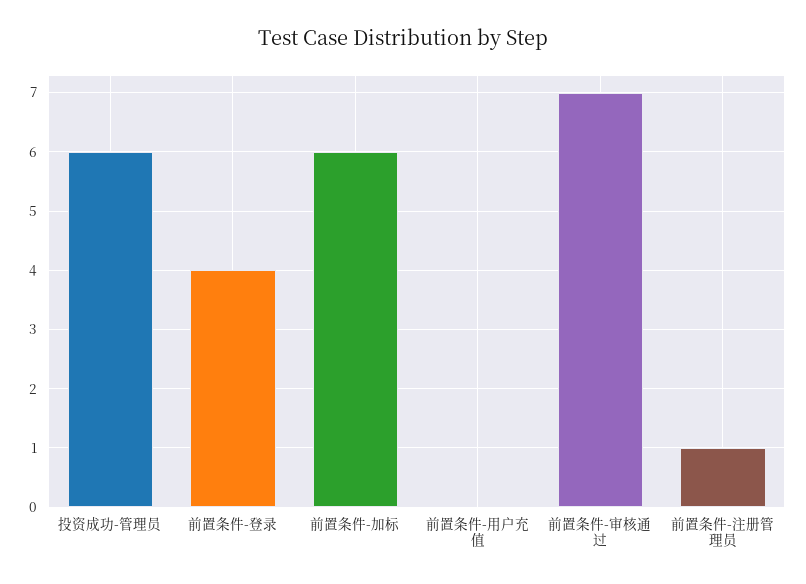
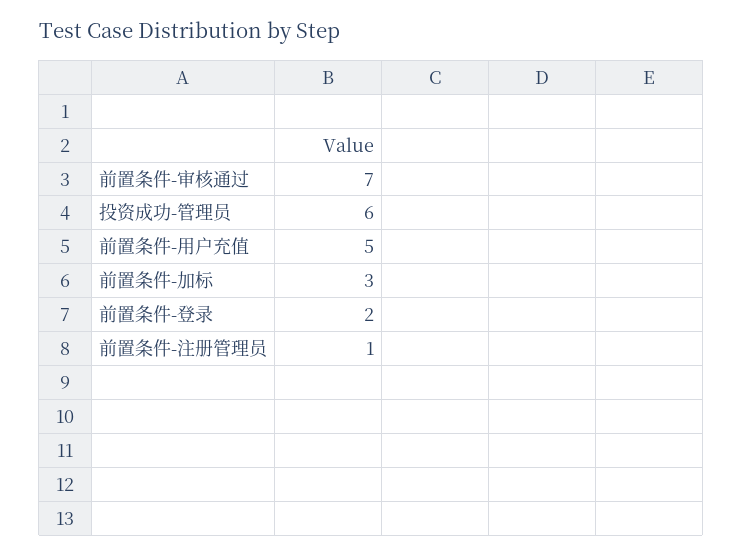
前置条件-登录: 4 -> 2
前置条件-加标: 6 -> 3
前置条件-用户充值: 0 -> 5

